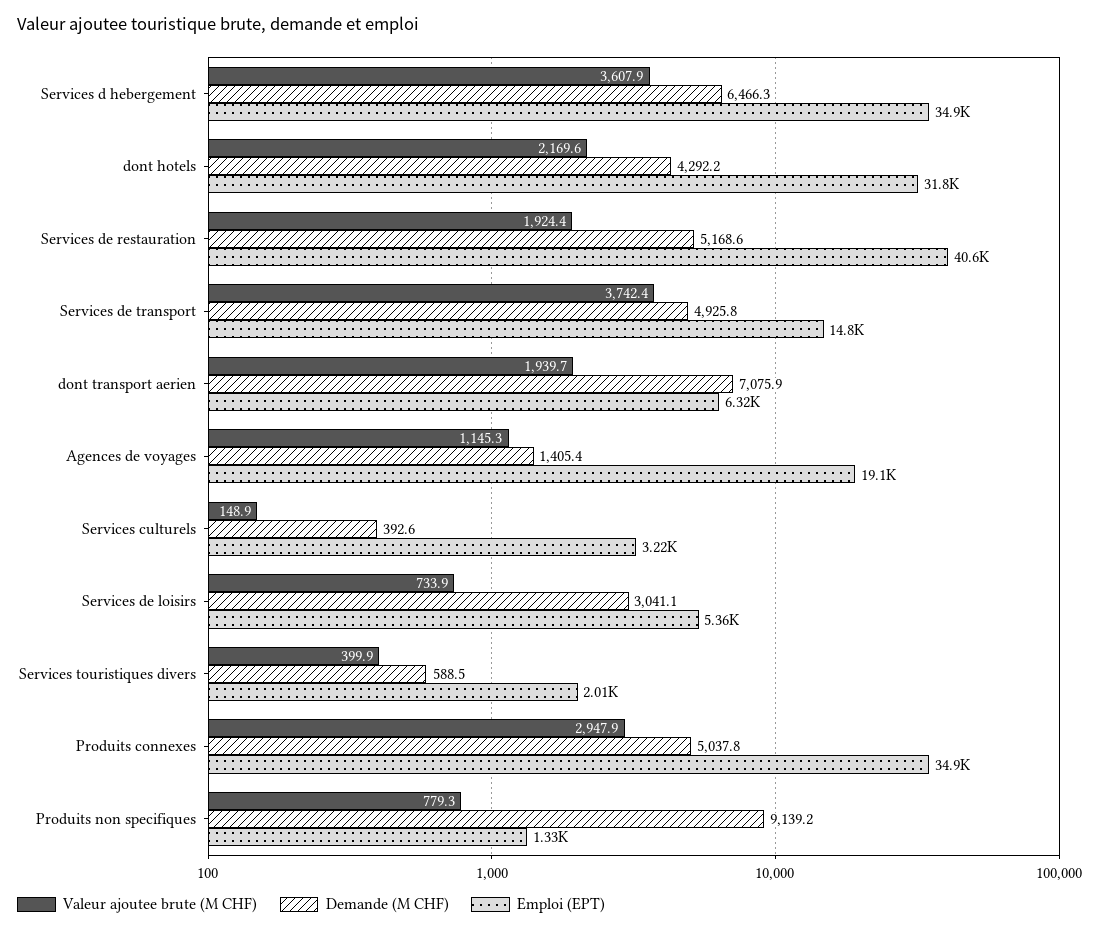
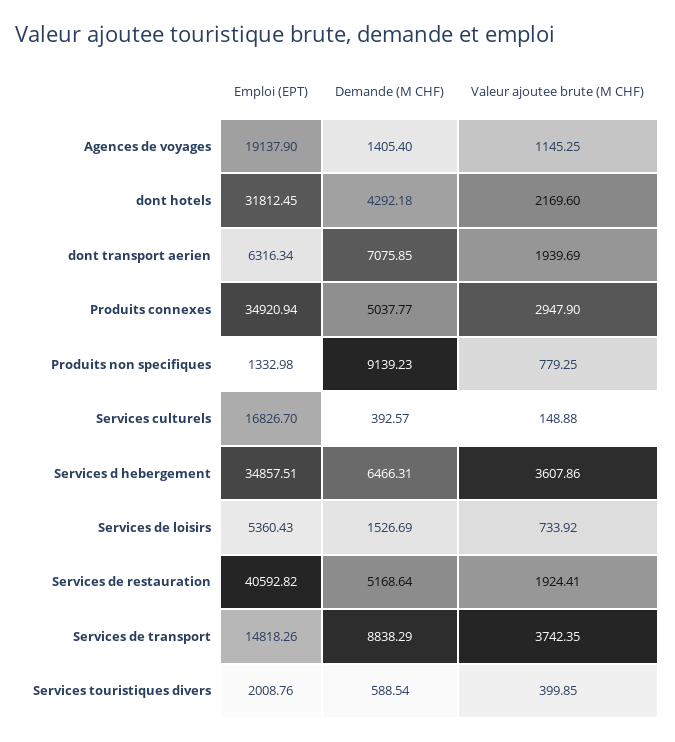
Demande (M CHF), Services de transport: 4925.8 -> 8838.29
Emploi (EPT), Services culturels: 3220 -> 16826.7
Demande (M CHF), Services de loisirs: 3041.1 -> 1526.69

